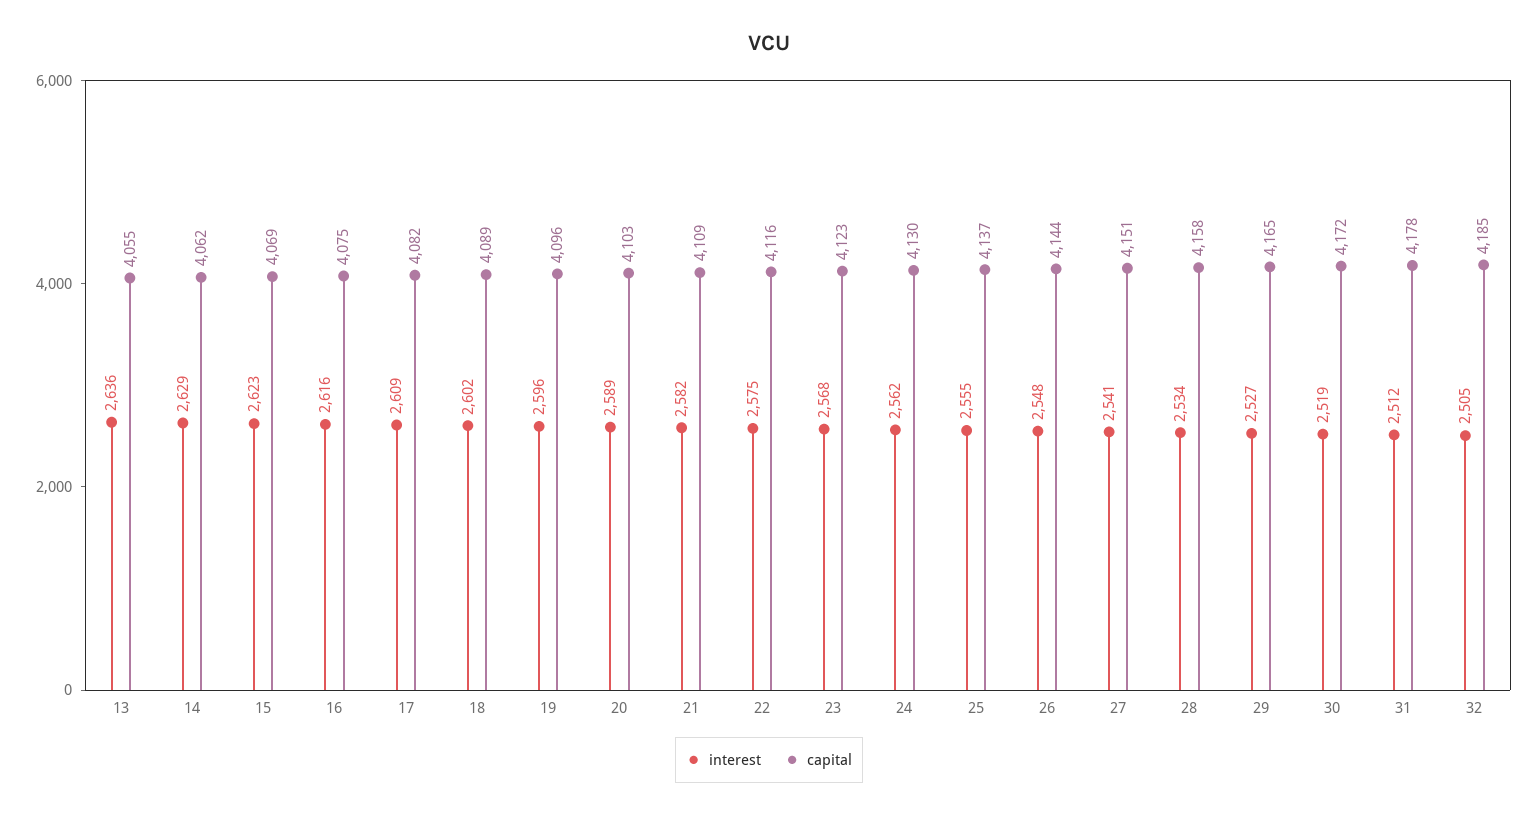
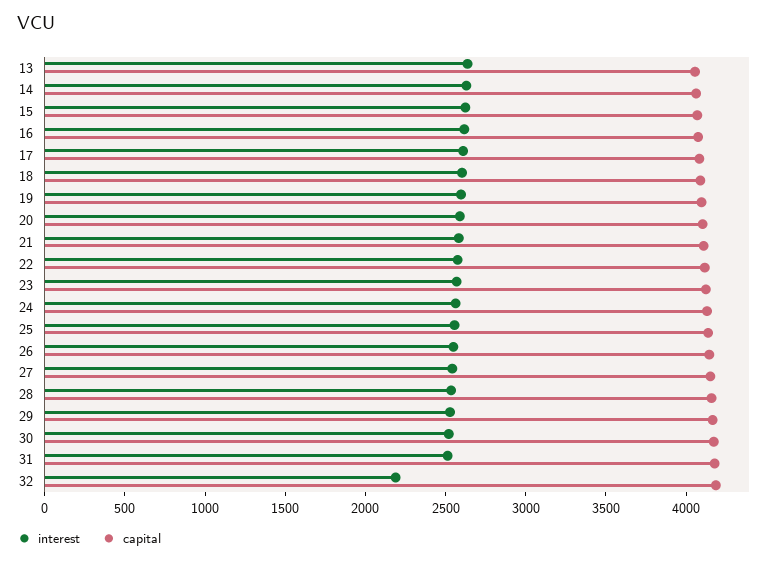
interest, 32: 2505 -> 2200

